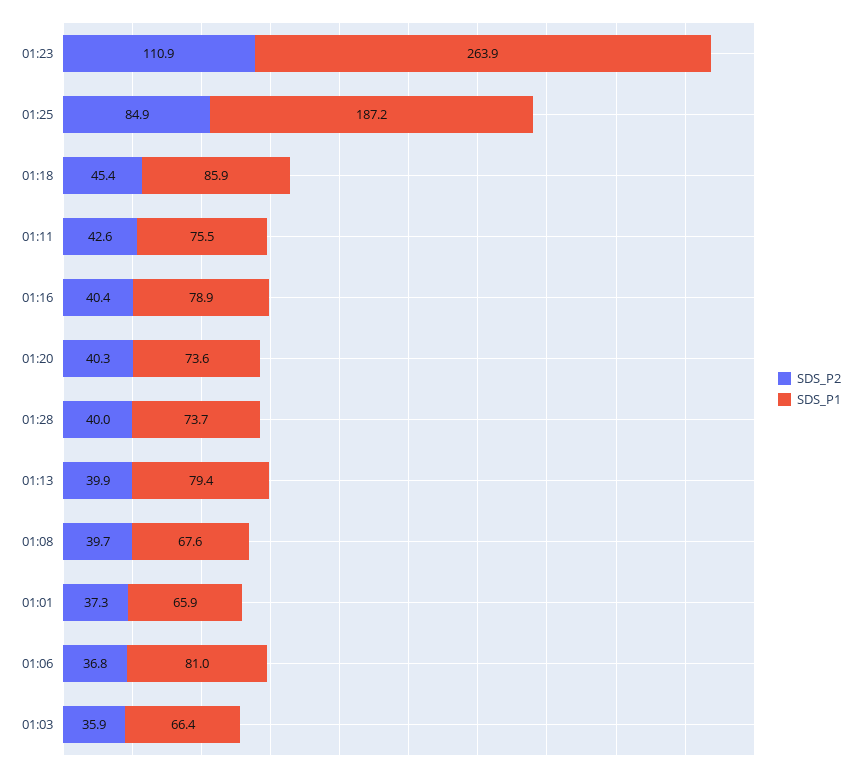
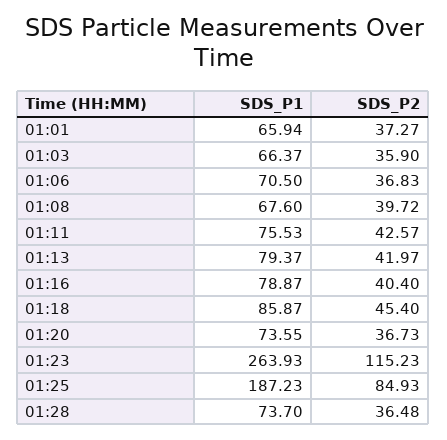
SDS_P2, 01:23: 110.9 -> 115.23
SDS_P2, 01:20: 40.3 -> 36.73
SDS_P2, 01:28: 40 -> 36.48
SDS_P2, 01:13: 39.9 -> 41.97
SDS_P1, 01:06: 81 -> 70.5

